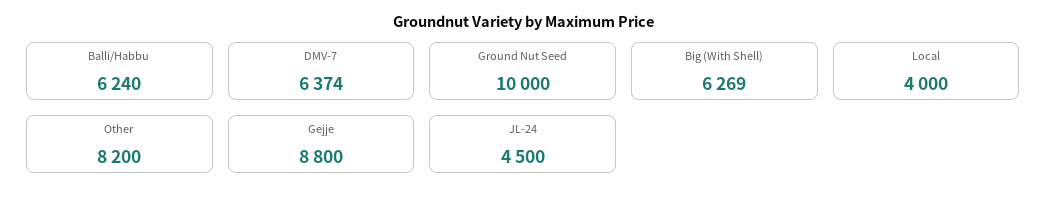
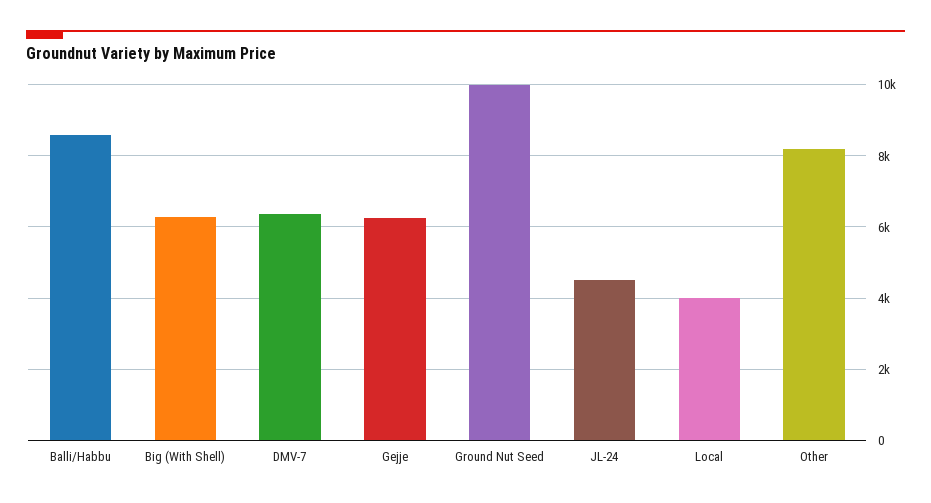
Balli/Habbu: 6240 -> 8600
Gejje: 8800 -> 6200

